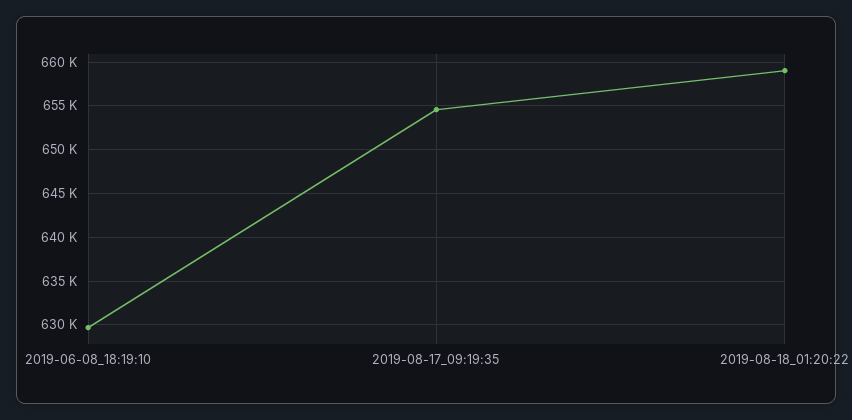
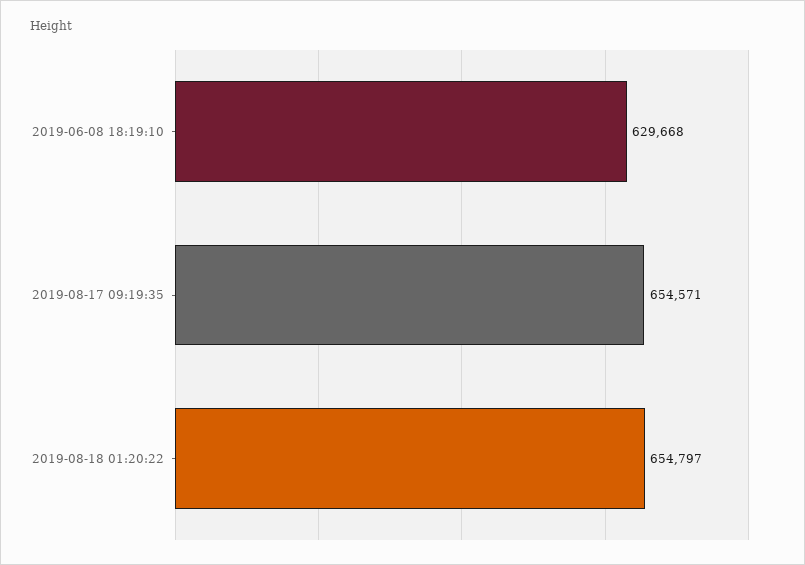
2019-08-18_01:20:22: 659000 -> 654797

